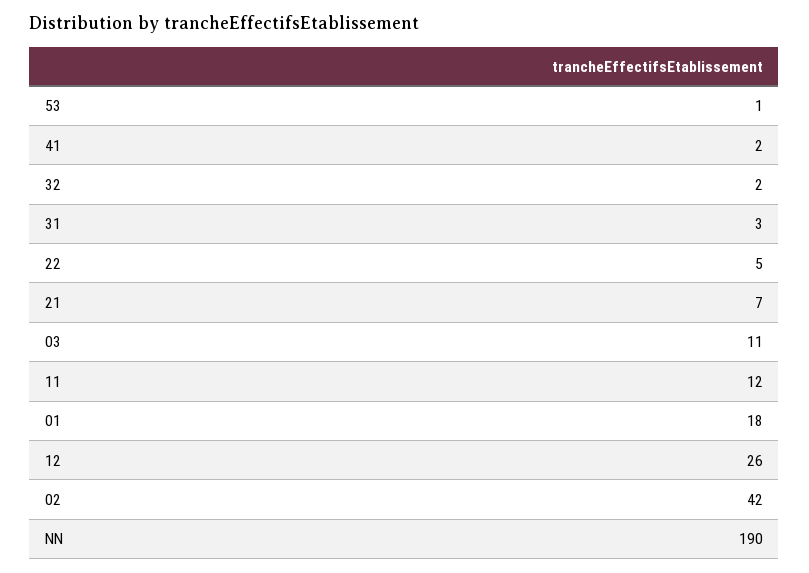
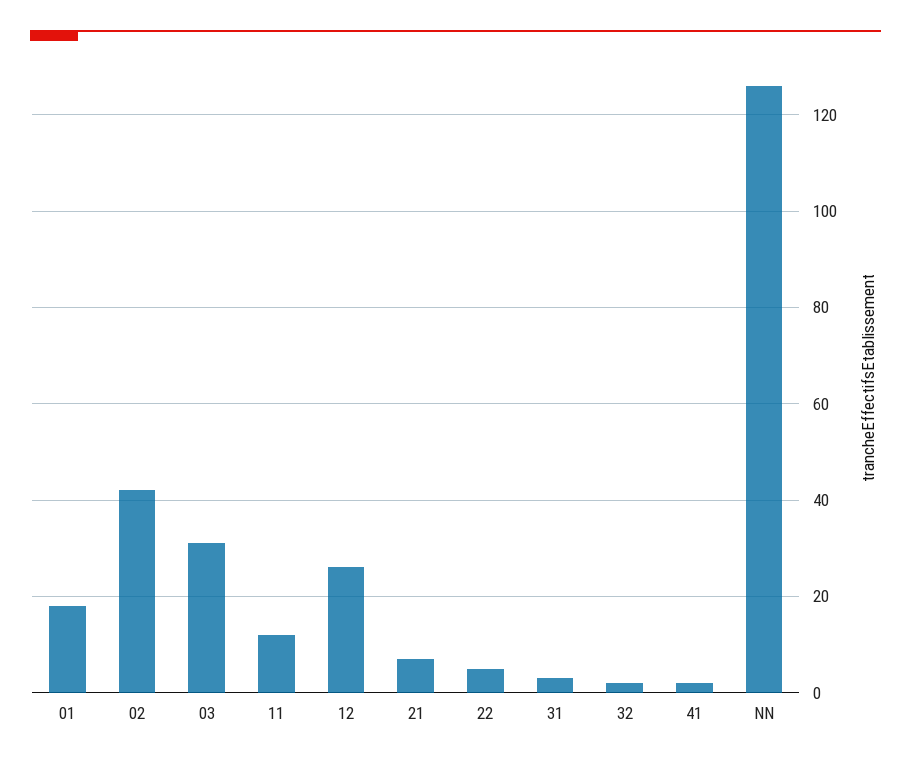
53: 1 -> none
03: 11 -> 30
NN: 190 -> 125

